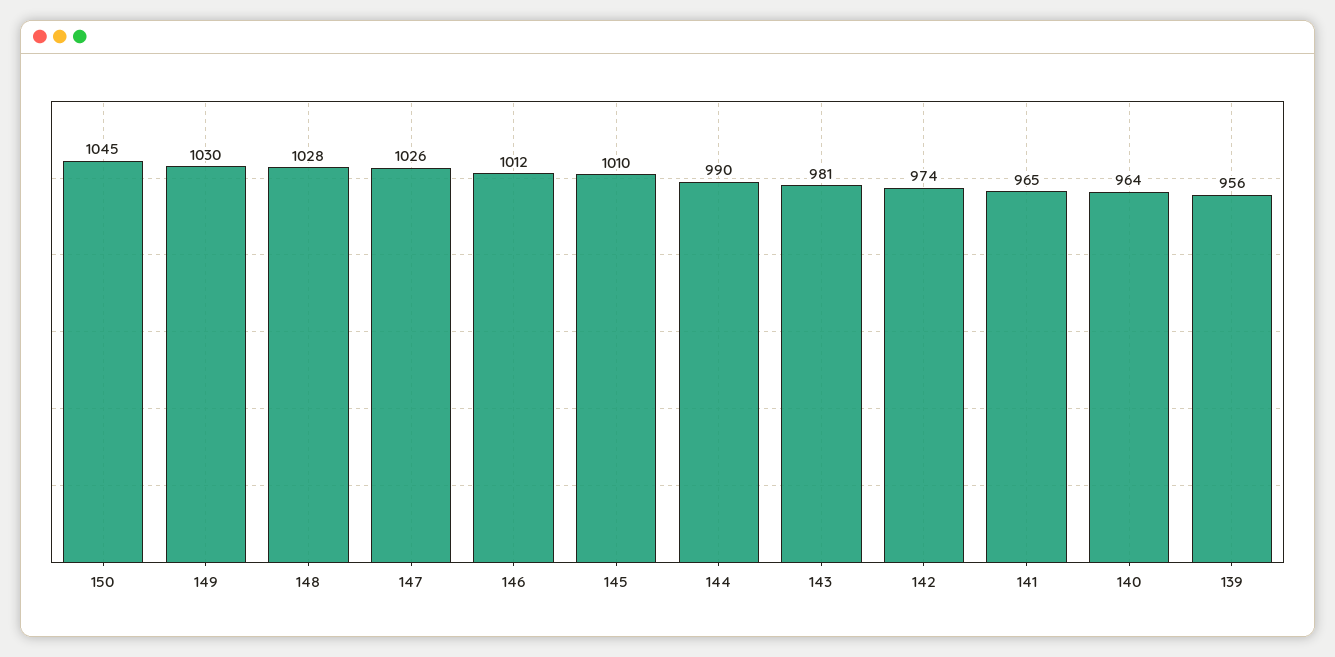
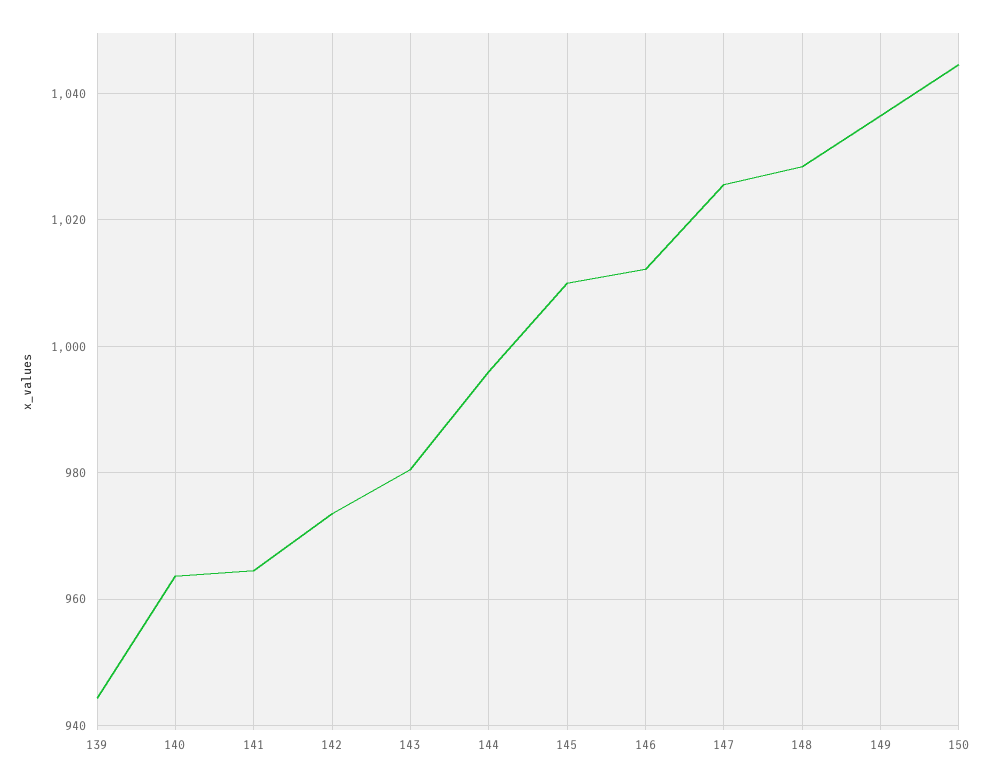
149: 1030 -> 1036
144: 990 -> 996
139: 956 -> 944

